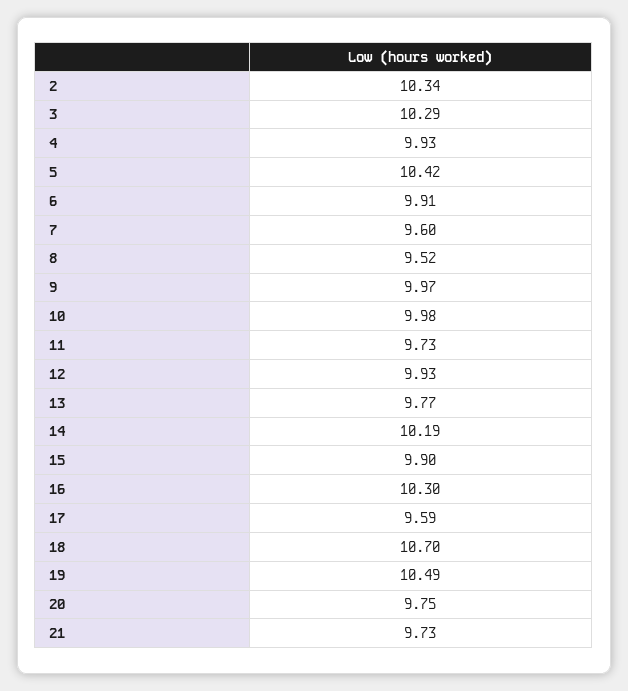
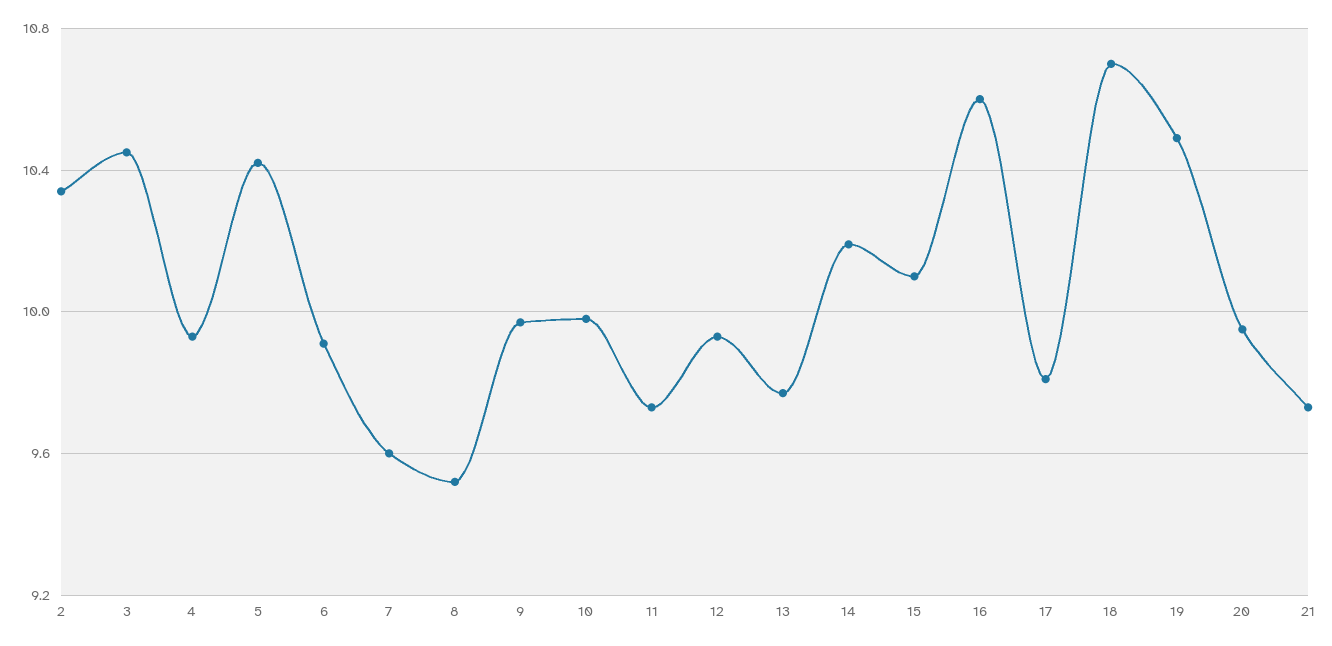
3: 10.29 -> 10.45
15: 9.9 -> 10.1
16: 10.3 -> 10.6
17: 9.59 -> 9.8
20: 9.75 -> 9.95

